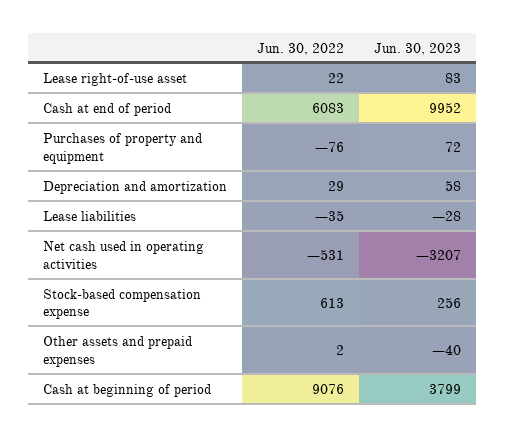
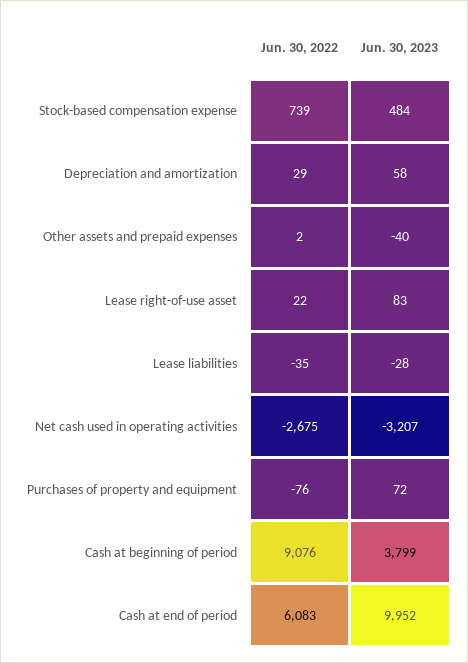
Jun. 30, 2022, Net cash used in operating activities: -531 -> -2675
Jun. 30, 2022, Stock-based compensation expense: 613 -> 739
Jun. 30, 2023, Stock-based compensation expense: 256 -> 484

